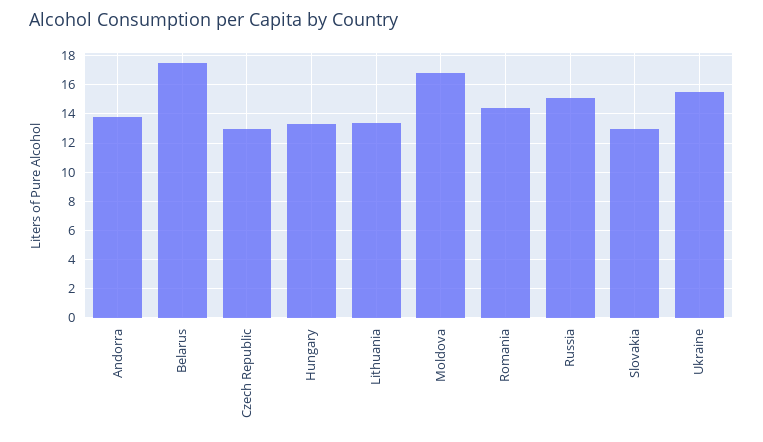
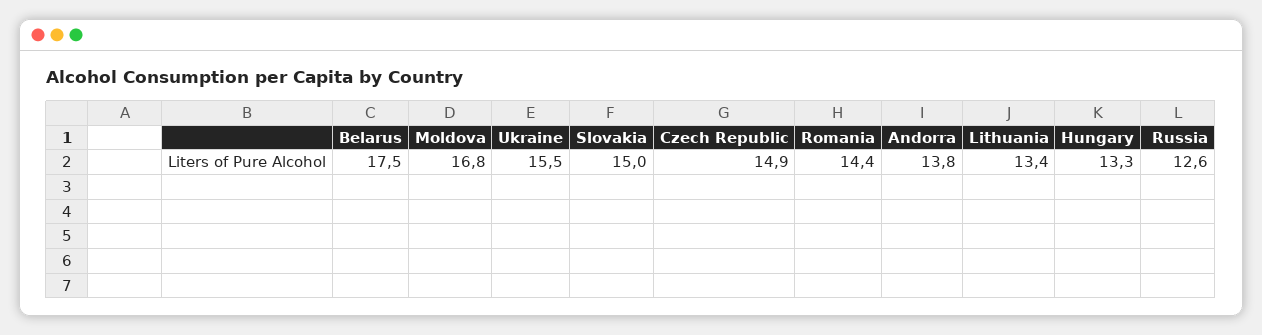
Czech Republic: 13 -> 14.9
Russia: 15 -> 12.6
Slovakia: 13 -> 15

